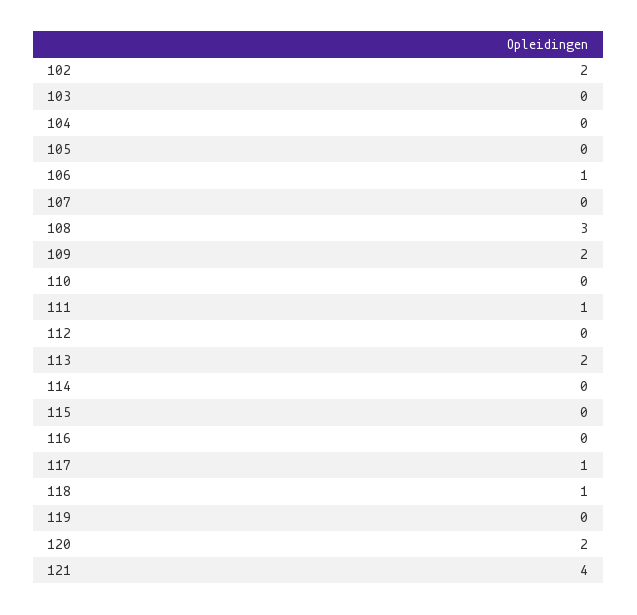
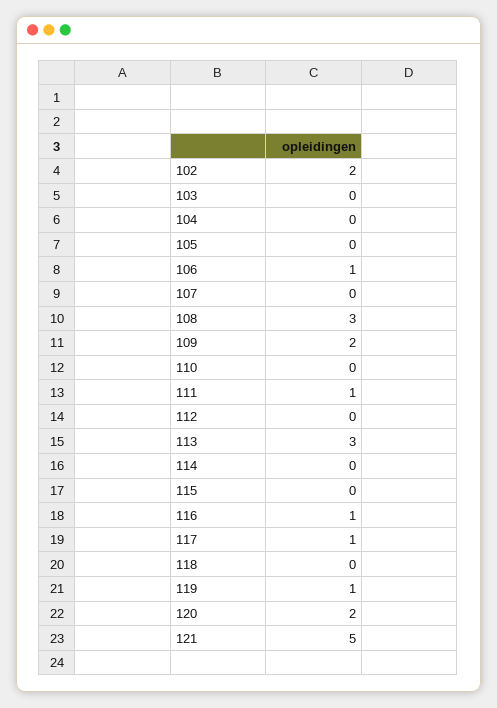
113: 2 -> 3
116: 0 -> 1
118: 1 -> 0
119: 0 -> 1
121: 4 -> 5

